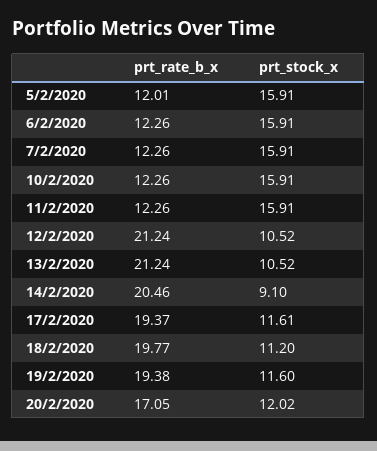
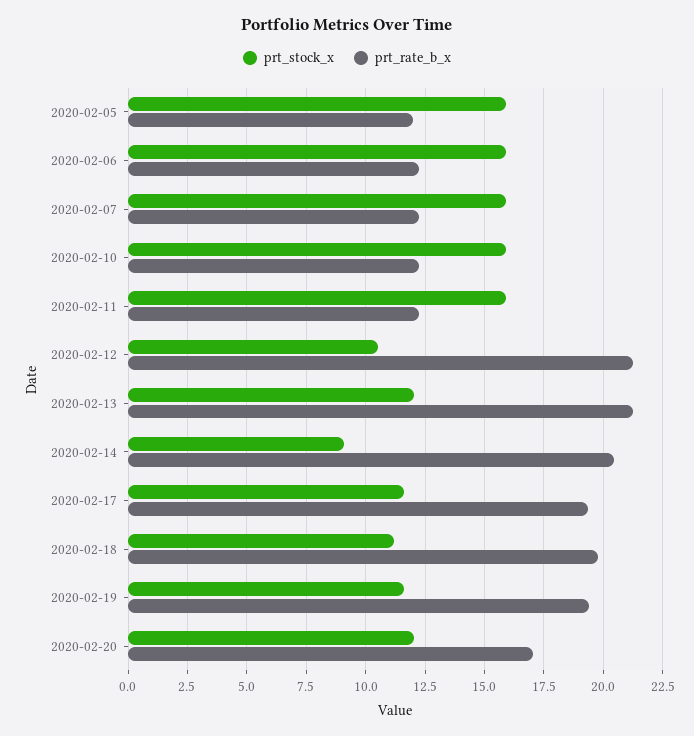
prt_stock_x, 13/2/2020: 10.52 -> 12

